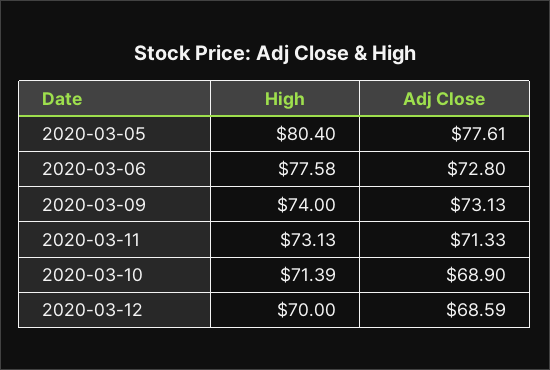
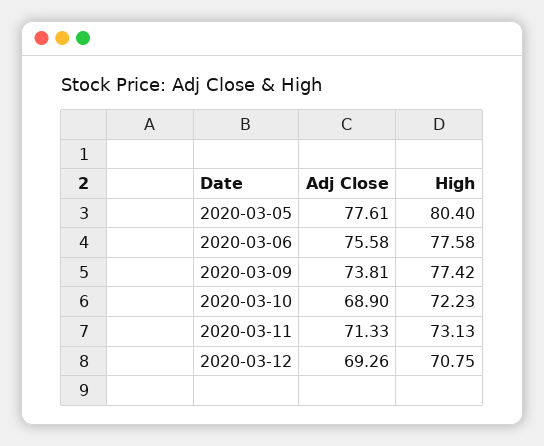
Adj Close, 2020-03-06: 72.8 -> 75.58
High, 2020-03-09: 74 -> 77.42
Adj Close, 2020-03-09: 73.13 -> 73.81
High, 2020-03-10: 71.39 -> 72.23
High, 2020-03-12: 70 -> 70.75
Adj Close, 2020-03-12: 68.59 -> 69.26

